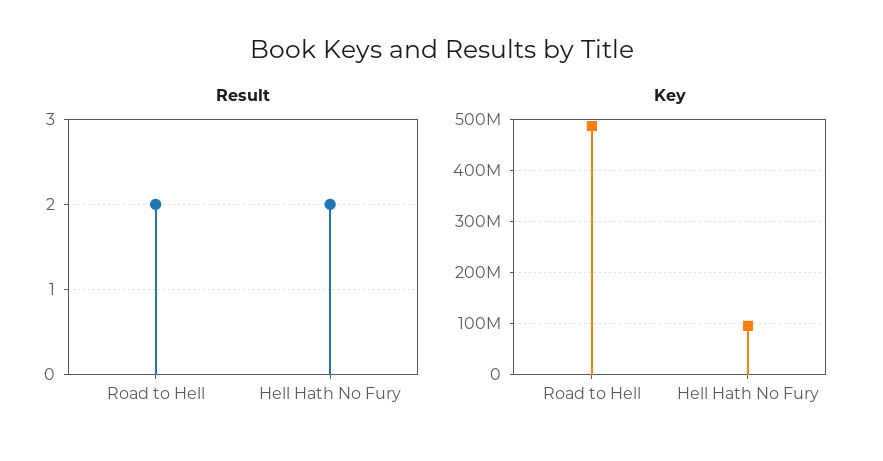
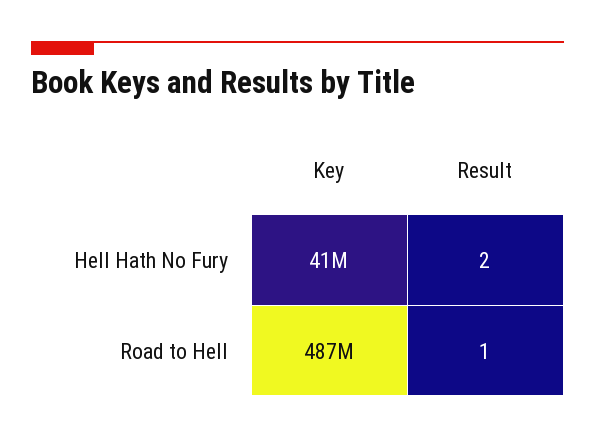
Result, Road to Hell: 2 -> 1
Key, Hell Hath No Fury: 100000000 -> 41000000

